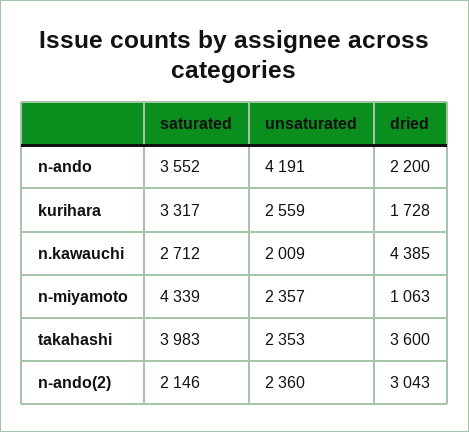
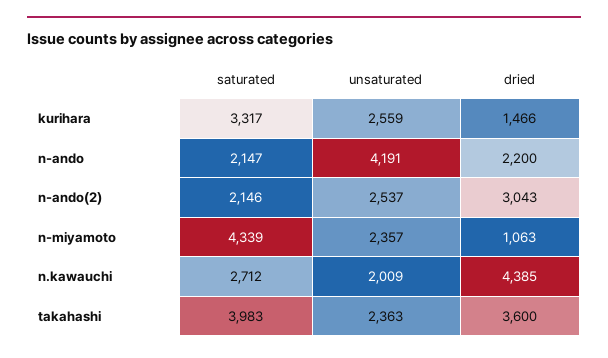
saturated, n-ando: 3552 -> 2147
dried, kurihara: 1728 -> 1466
unsaturated, takahashi: 2353 -> 2363
unsaturated, n-ando(2): 2360 -> 2537

